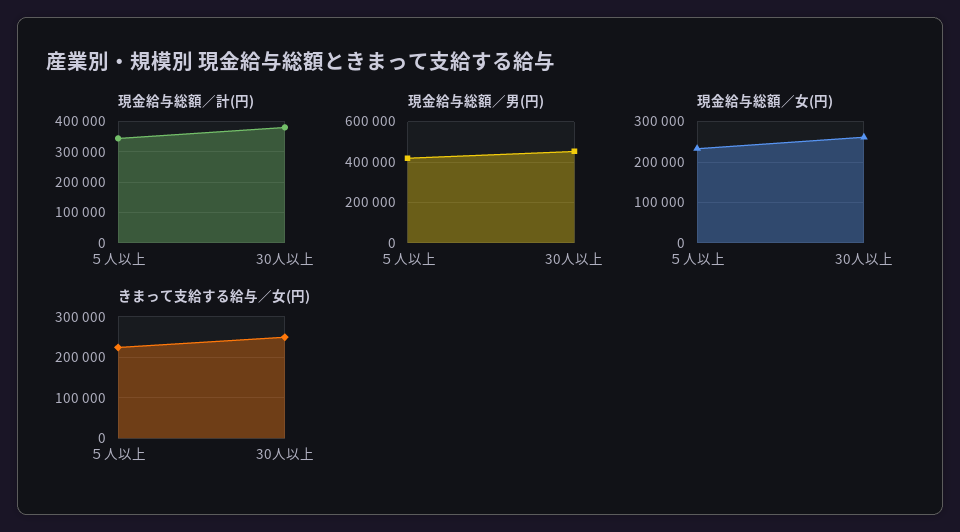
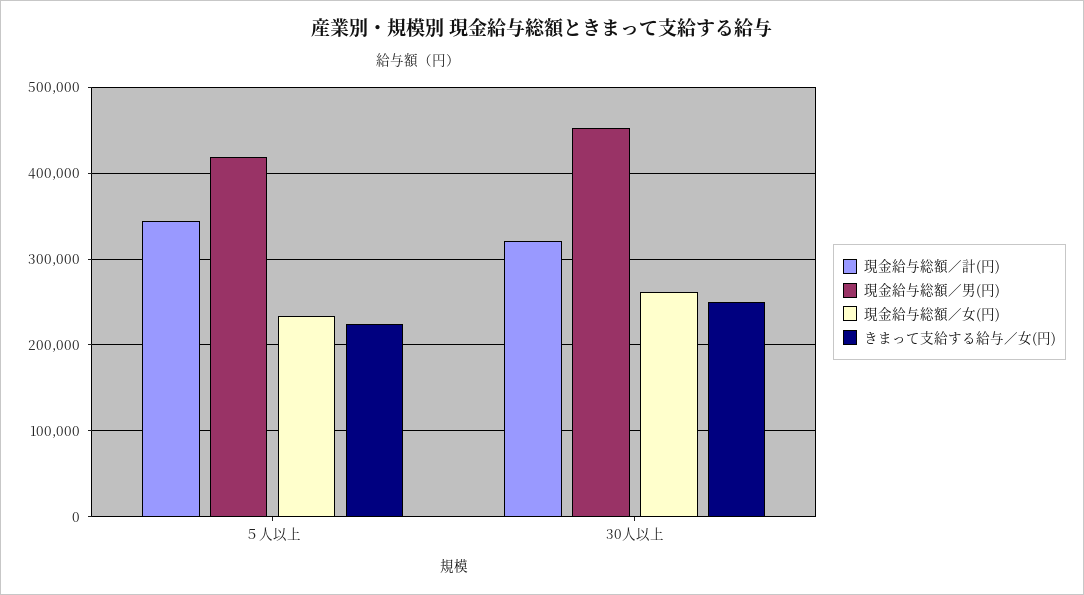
現金給与総額／計(円), 30人以上: 380000 -> 320000

